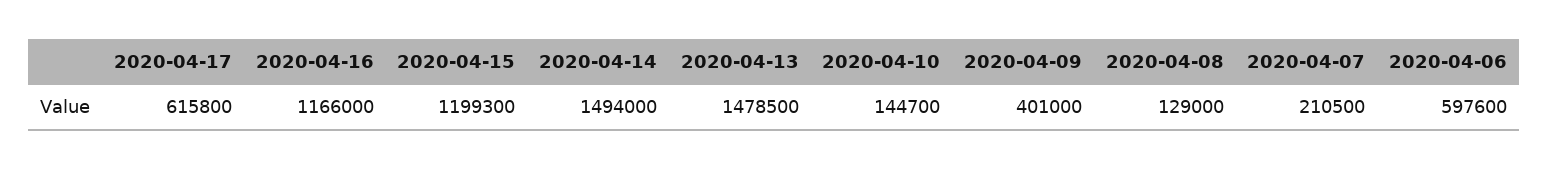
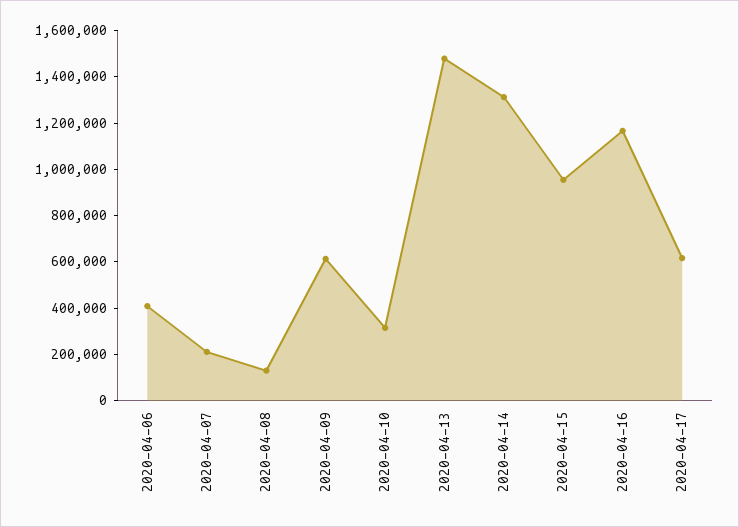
2020-04-15: 1199300 -> 950000
2020-04-14: 1494000 -> 1300000
2020-04-10: 144700 -> 300000
2020-04-09: 401000 -> 600000
2020-04-06: 597600 -> 400000

